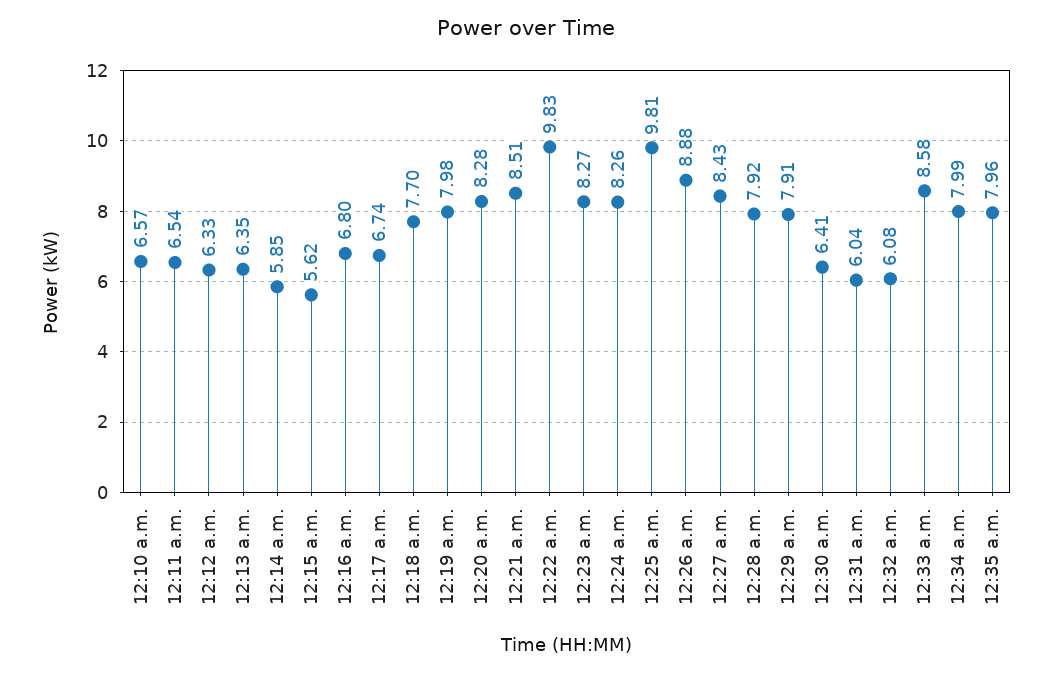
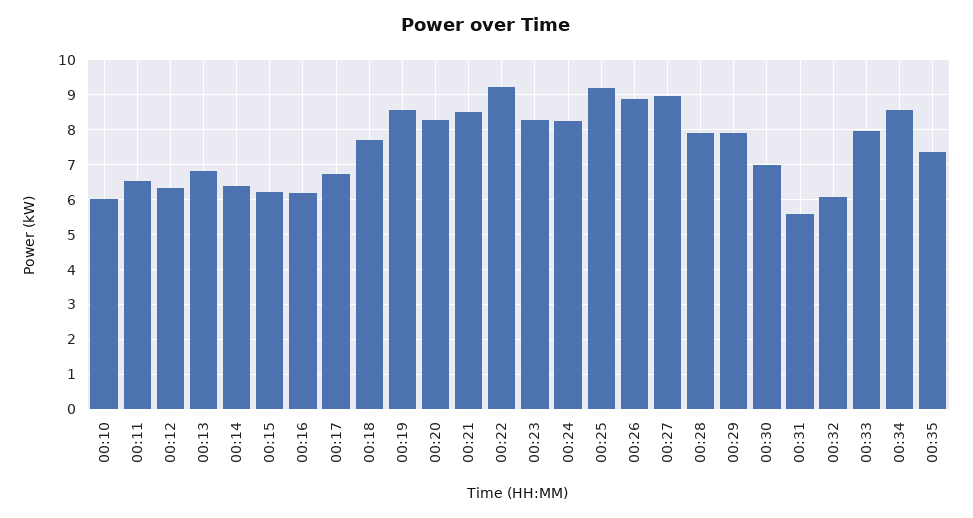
12:10 a.m.: 6.57 -> 6
12:13 a.m.: 6.35 -> 6.8
12:14 a.m.: 5.85 -> 6.4
12:15 a.m.: 5.62 -> 6.2
12:16 a.m.: 6.8 -> 6.2
12:19 a.m.: 7.98 -> 8.6
12:22 a.m.: 9.83 -> 9.2
12:25 a.m.: 9.81 -> 9.2
12:27 a.m.: 8.43 -> 9
12:30 a.m.: 6.41 -> 7
12:31 a.m.: 6.04 -> 5.6
12:33 a.m.: 8.58 -> 8
12:34 a.m.: 7.99 -> 8.6
12:35 a.m.: 7.96 -> 7.4

